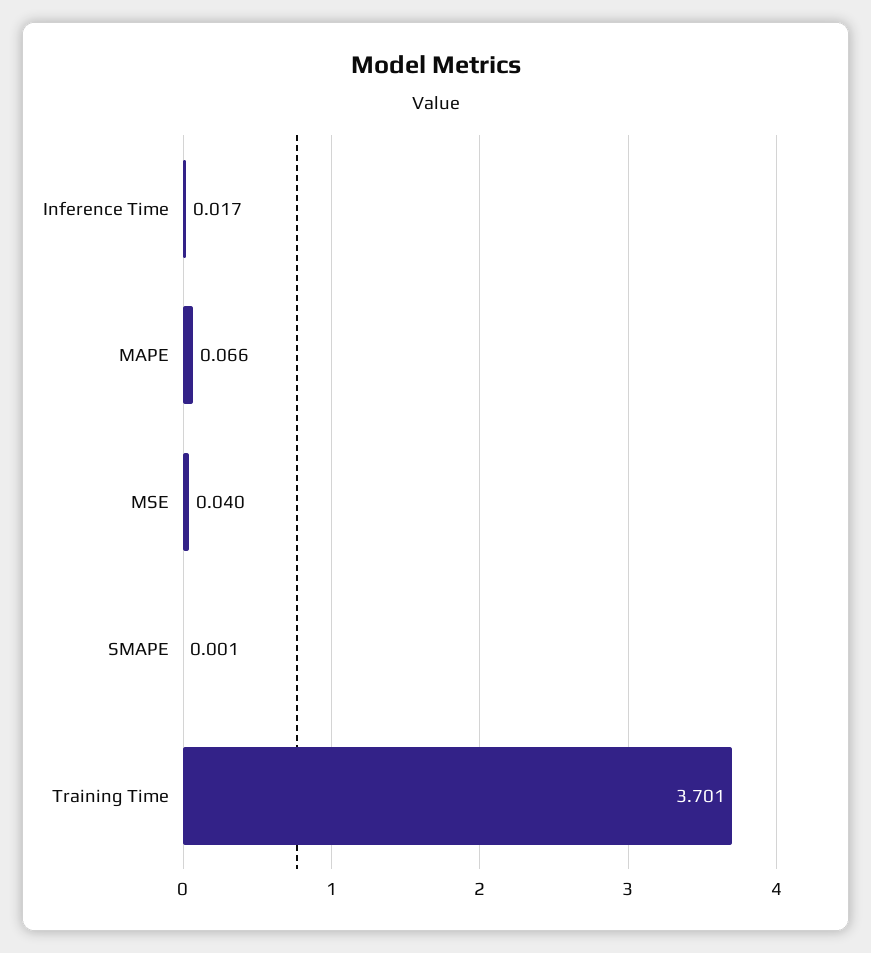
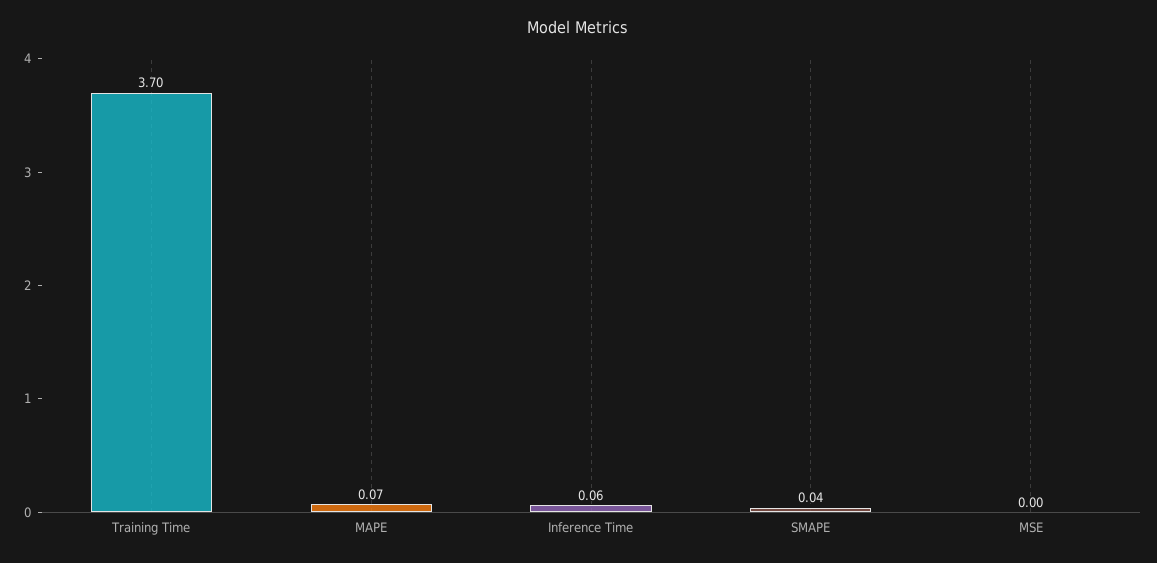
Inference Time: 0.017 -> 0.06
MSE: 0.04 -> 0
SMAPE: 0.001 -> 0.04

